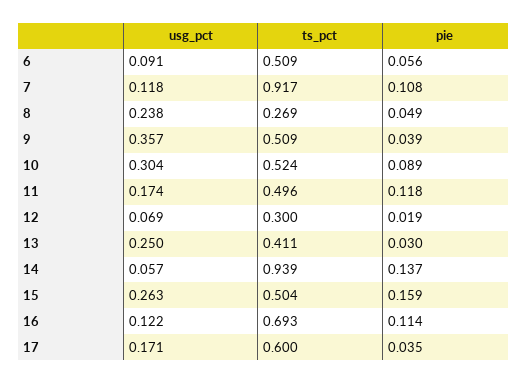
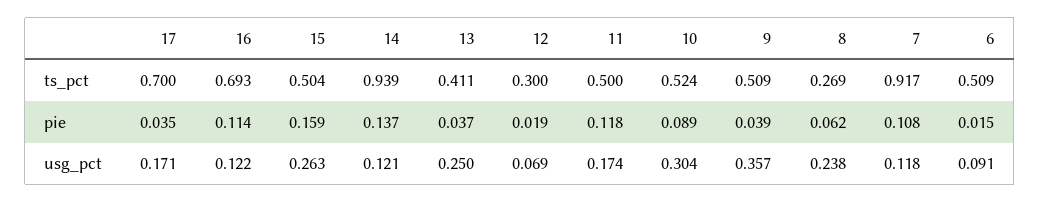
pie, 6: 0.056 -> 0.015
pie, 8: 0.049 -> 0.062
ts_pct, 11: 0.496 -> 0.5
pie, 13: 0.03 -> 0.037
usg_pct, 14: 0.057 -> 0.121
ts_pct, 17: 0.6 -> 0.7

